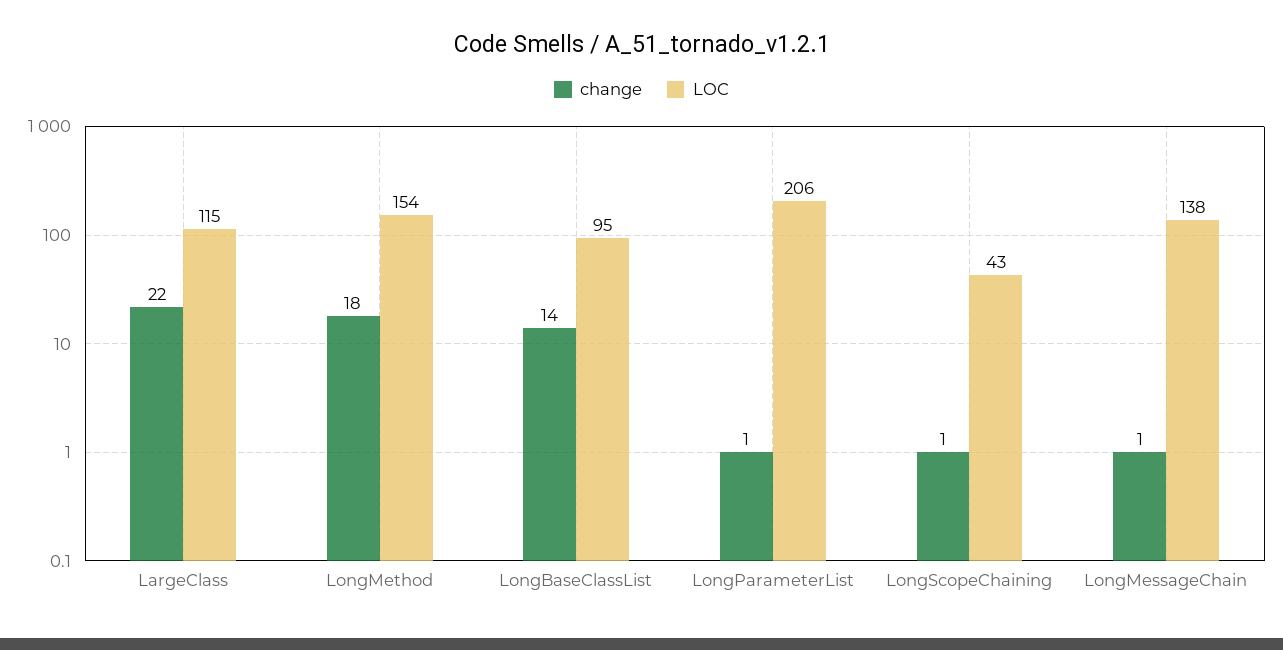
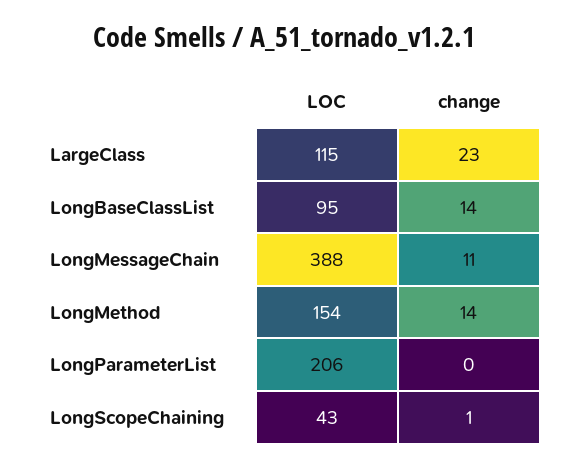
change, LargeClass: 22 -> 23
change, LongMethod: 18 -> 14
change, LongParameterList: 1 -> 0
change, LongMessageChain: 1 -> 11
LOC, LongMessageChain: 138 -> 388

